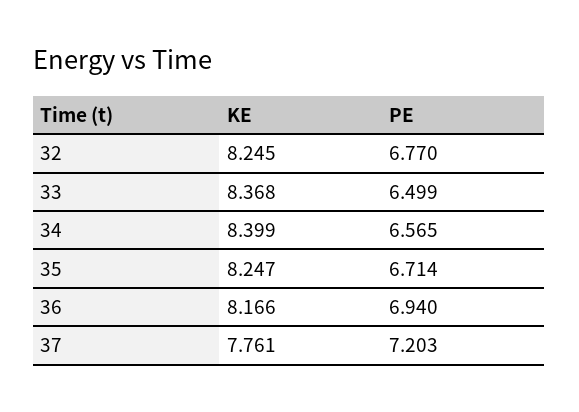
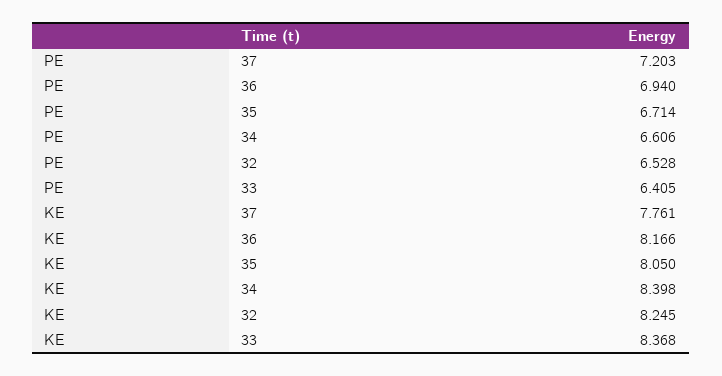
PE, 32: 6.77 -> 6.528
PE, 33: 6.499 -> 6.405
KE, 34: 8.399 -> 8.398
PE, 34: 6.565 -> 6.606
KE, 35: 8.247 -> 8.05

